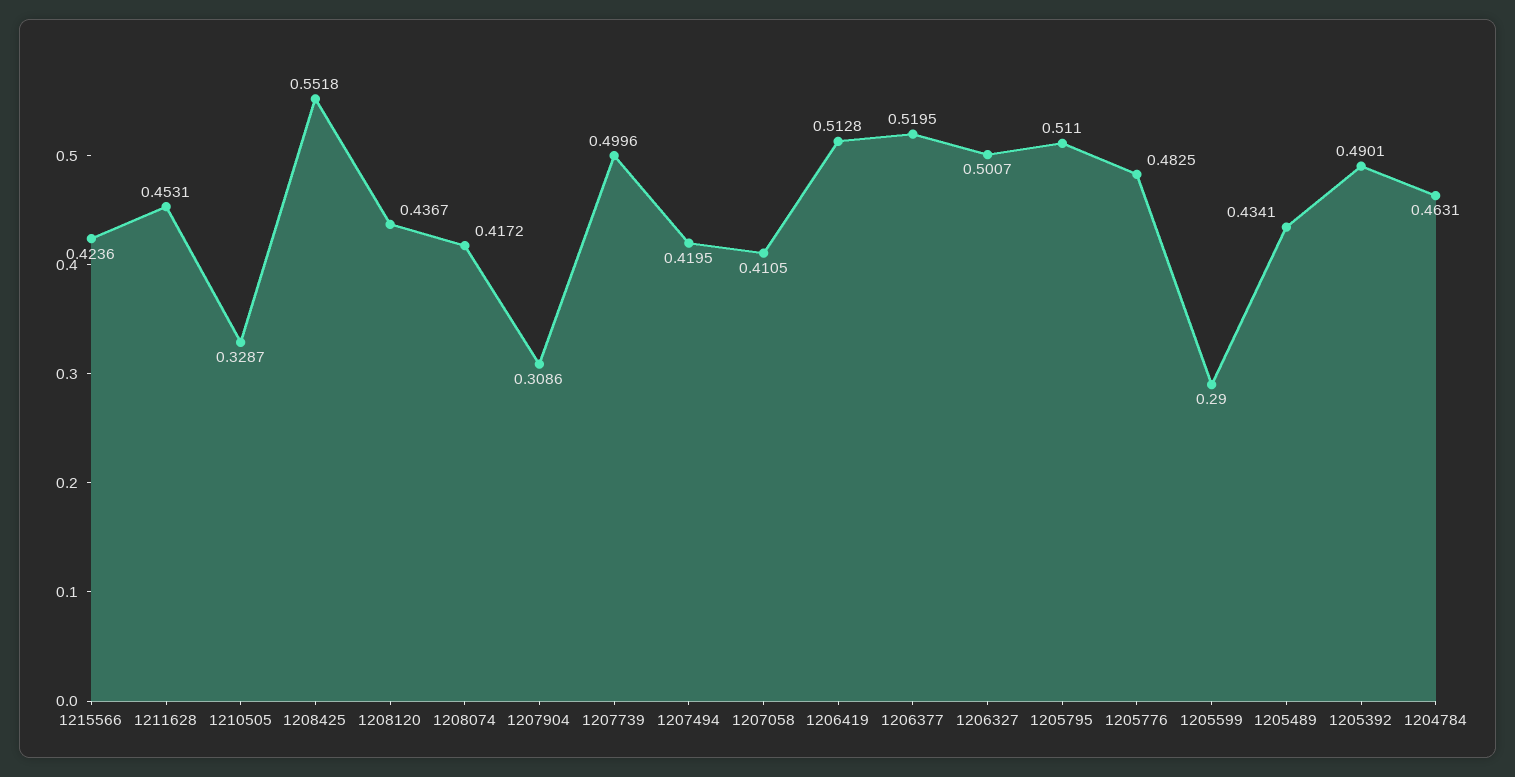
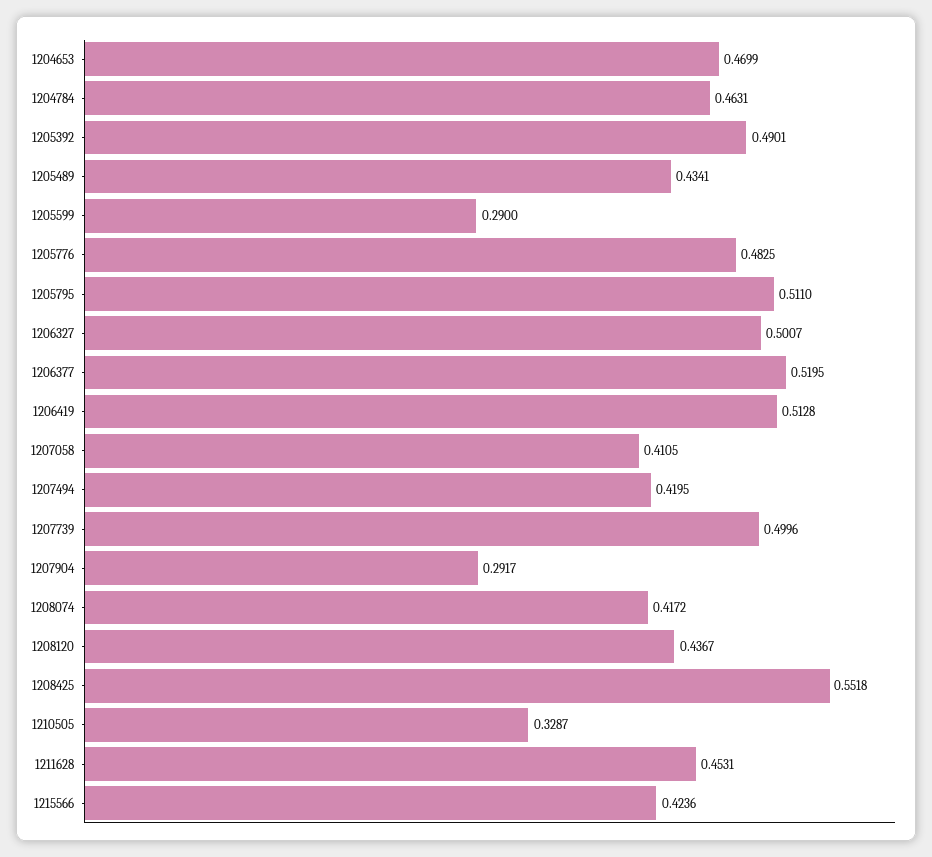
1207904: 0.3086 -> 0.2917
1204653: none -> 0.4699

